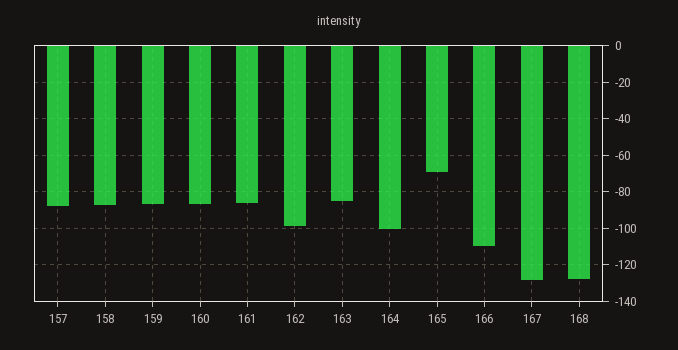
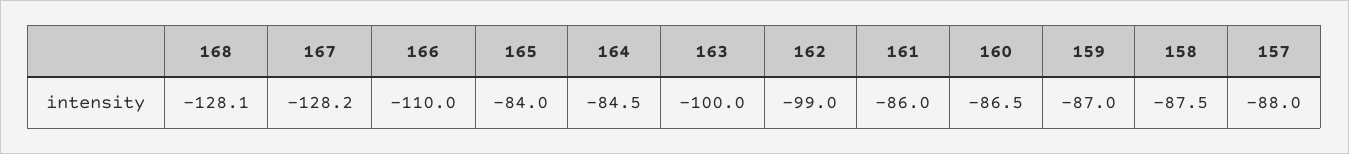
163: -85 -> -100
164: -100 -> -84.5
165: -70 -> -84

